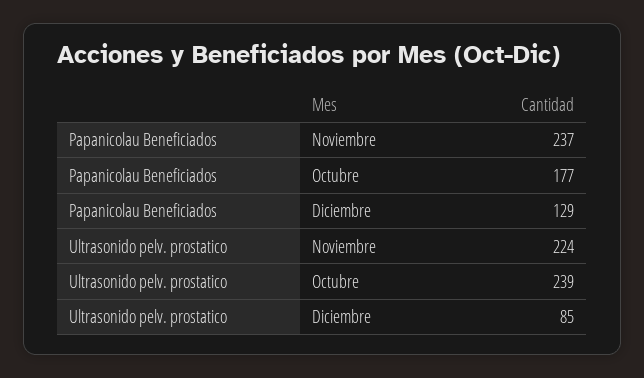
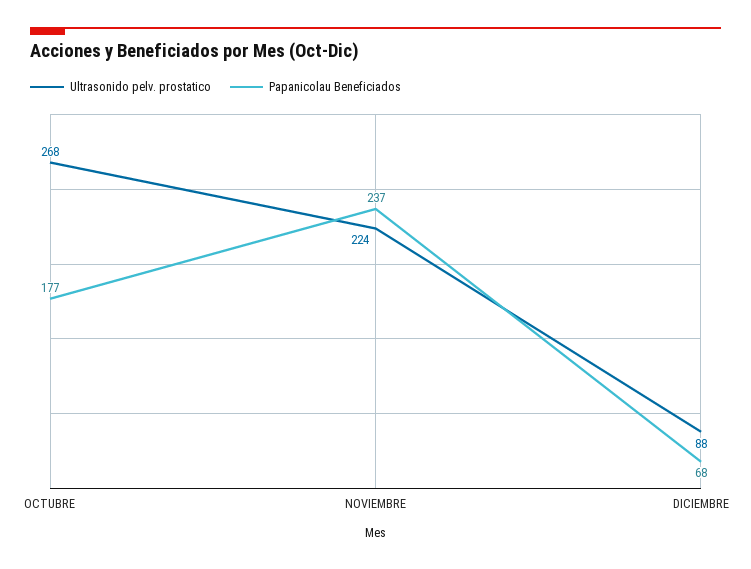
Papanicolau Beneficiados, Diciembre: 129 -> 68
Ultrasonido pelv. prostatico, Octubre: 239 -> 268
Ultrasonido pelv. prostatico, Diciembre: 85 -> 88

